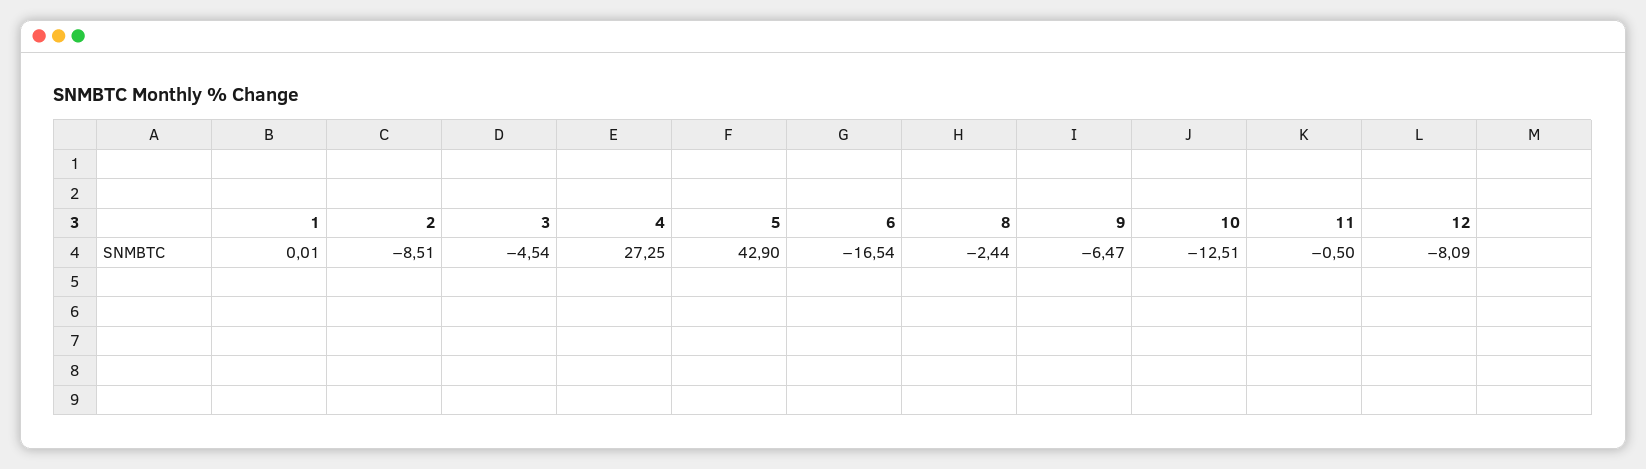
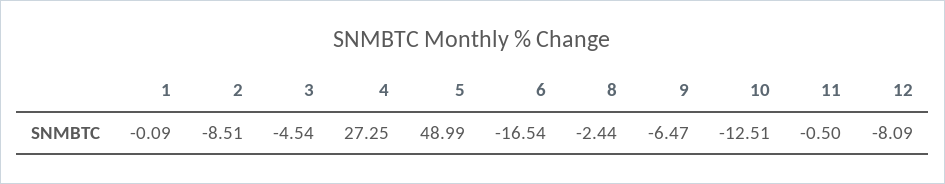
1: 0.01 -> -0.09
5: 42.9 -> 48.99

